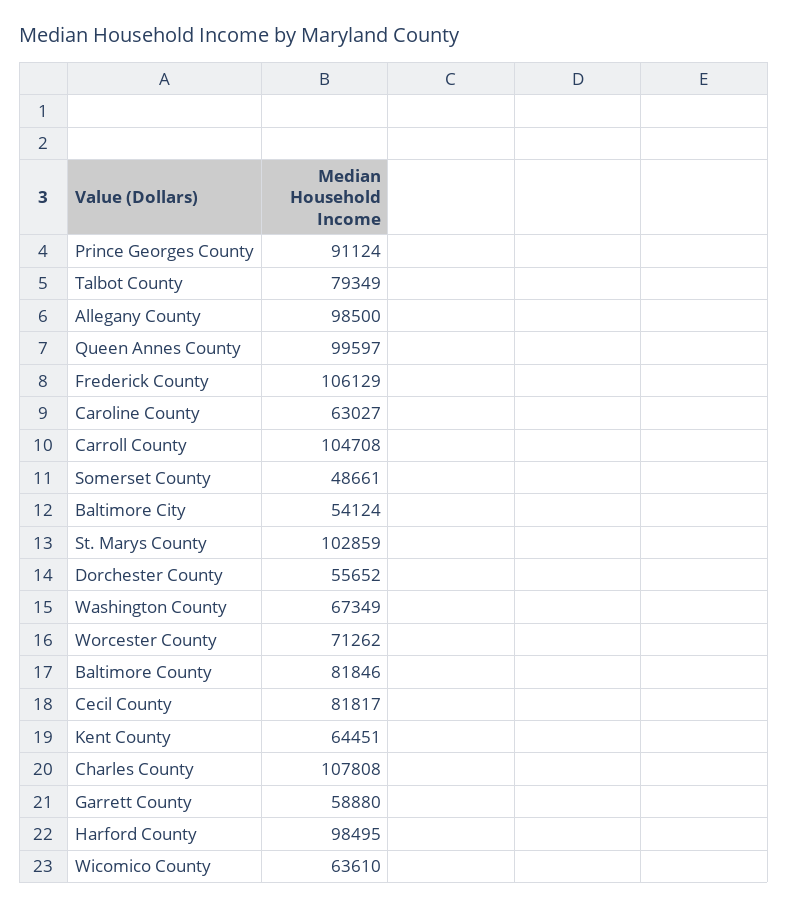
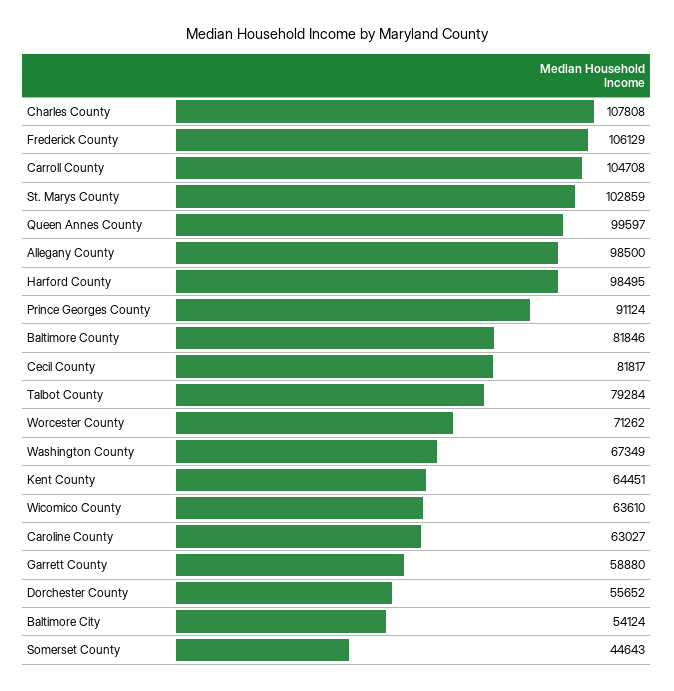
Talbot County: 79349 -> 79284
Somerset County: 48661 -> 44643

